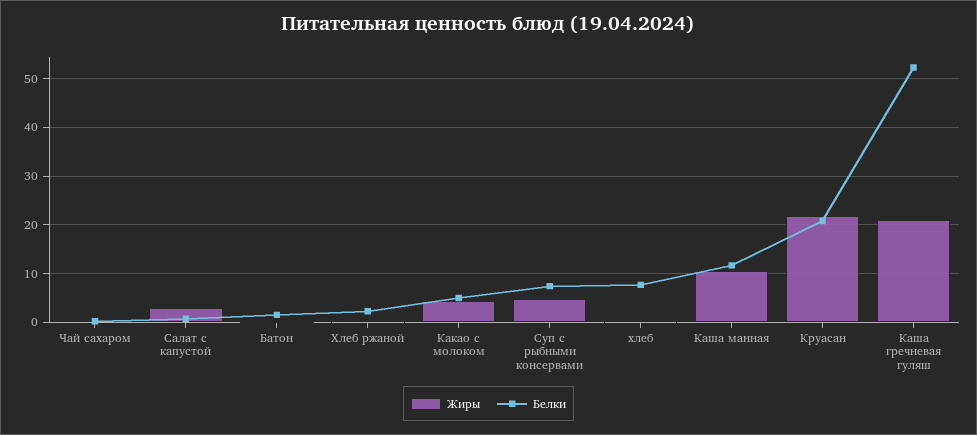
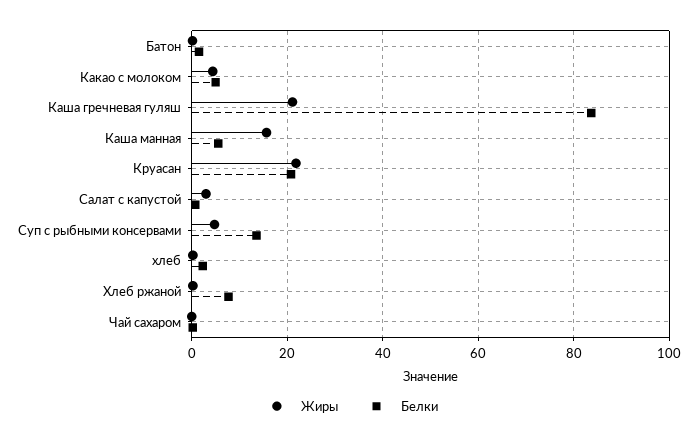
Белки, Хлеб ржаной: 2 -> 8
Белки, Суп с рыбными консервами: 8 -> 14
Белки, хлеб: 8 -> 2
Жиры, Каша манная: 10 -> 16
Белки, Каша манная: 12 -> 6
Белки, Каша гречневая гуляш: 52 -> 84

